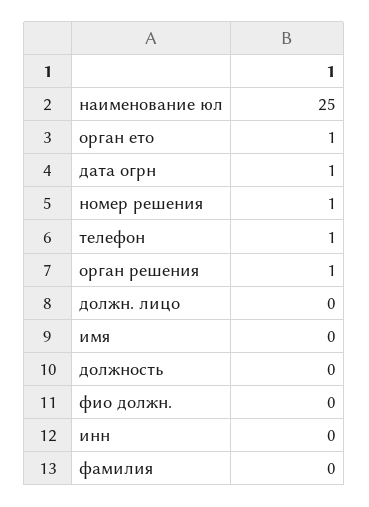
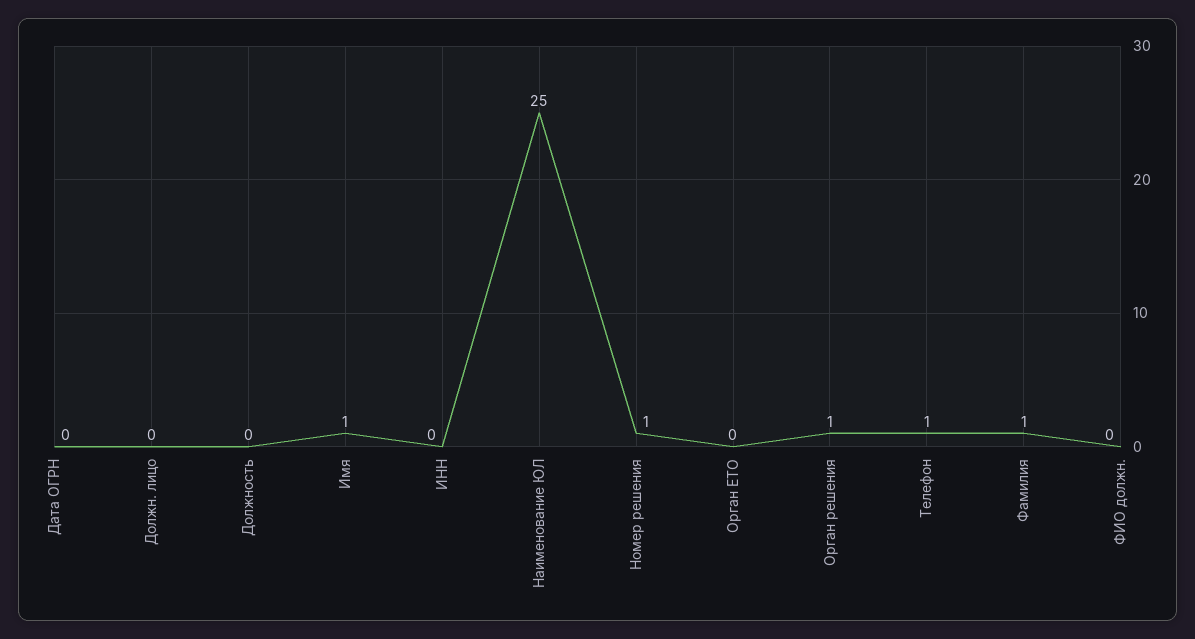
орган ето: 1 -> 0
дата огрн: 1 -> 0
имя: 0 -> 1
фамилия: 0 -> 1

